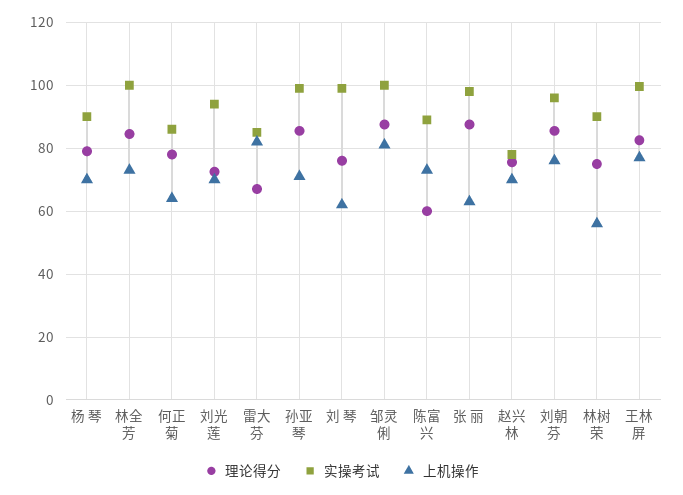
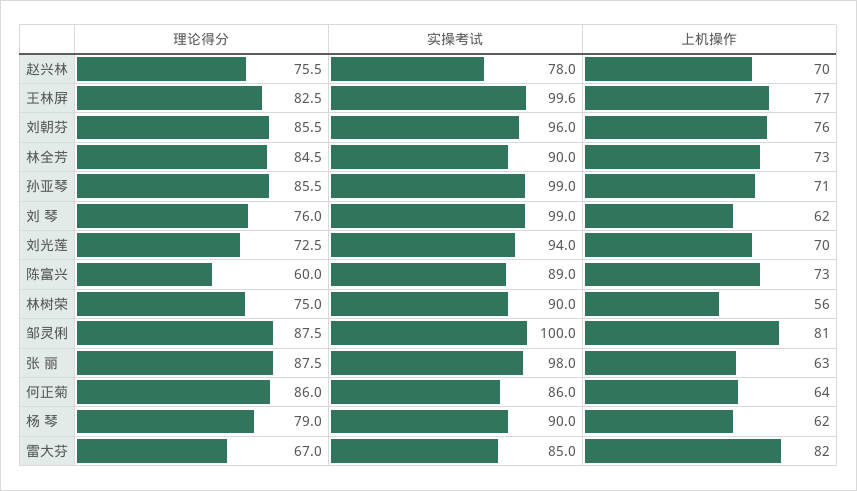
上机操作, 杨 琴: 70 -> 62
实操考试, 林全芳: 100 -> 90
理论得分, 何正菊: 78 -> 86

